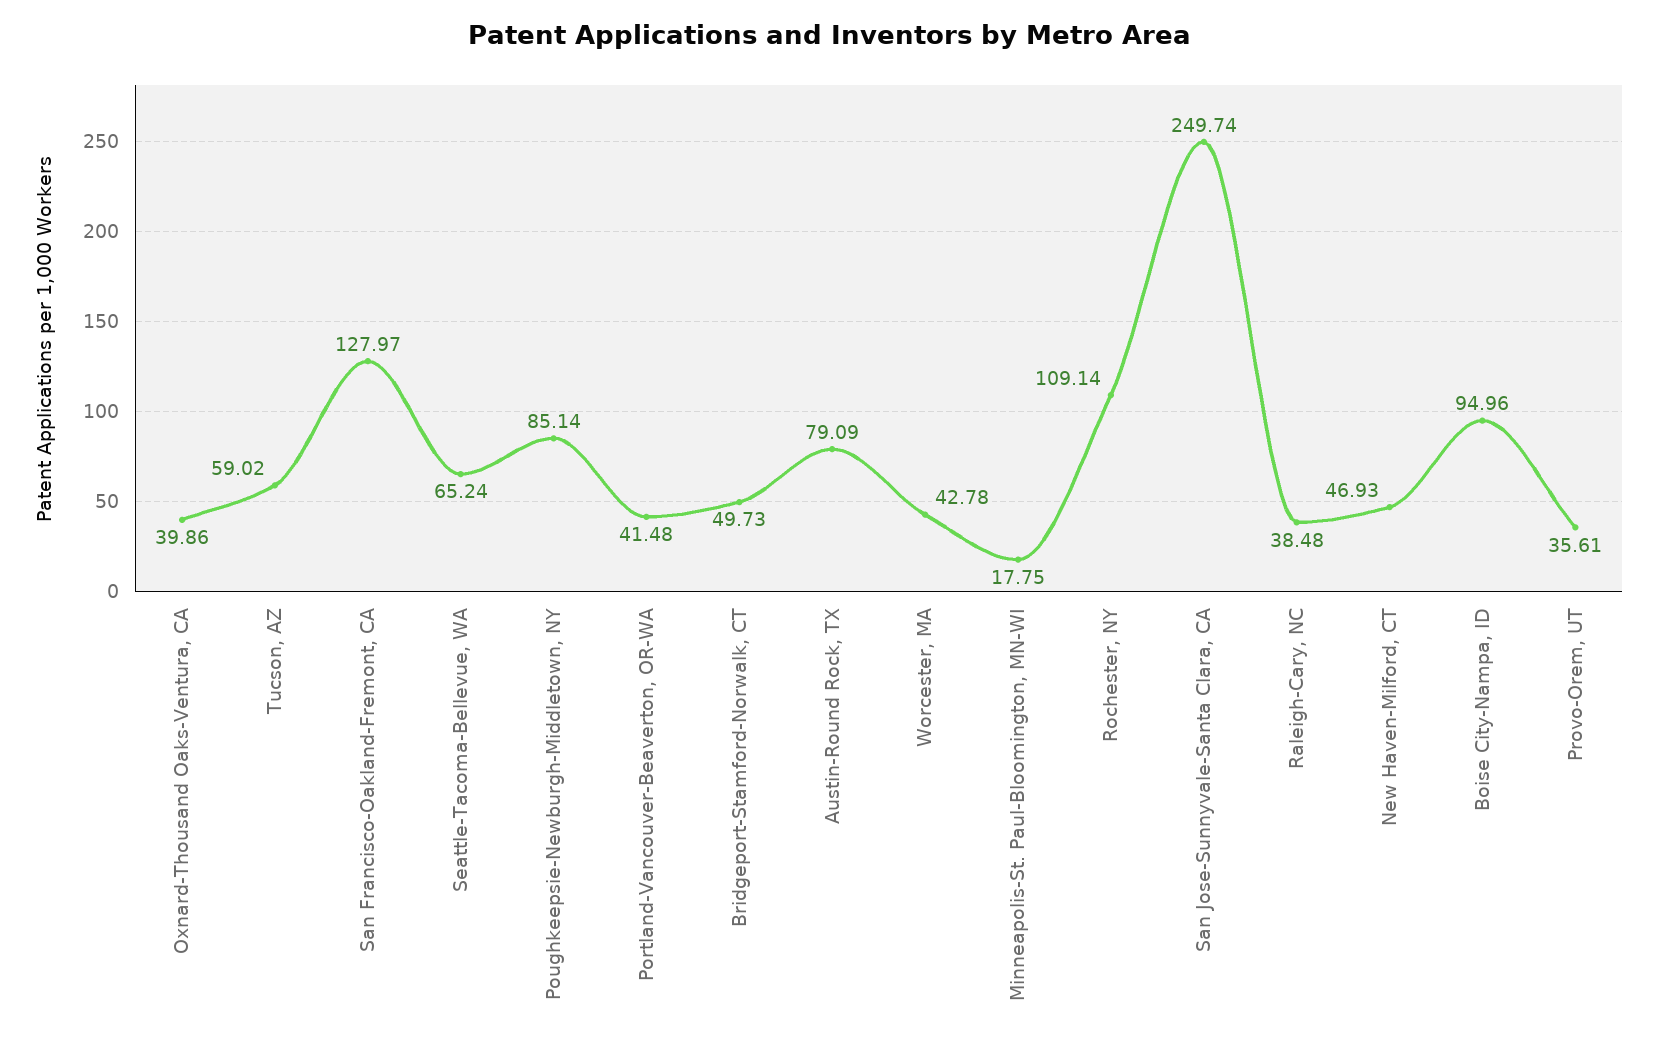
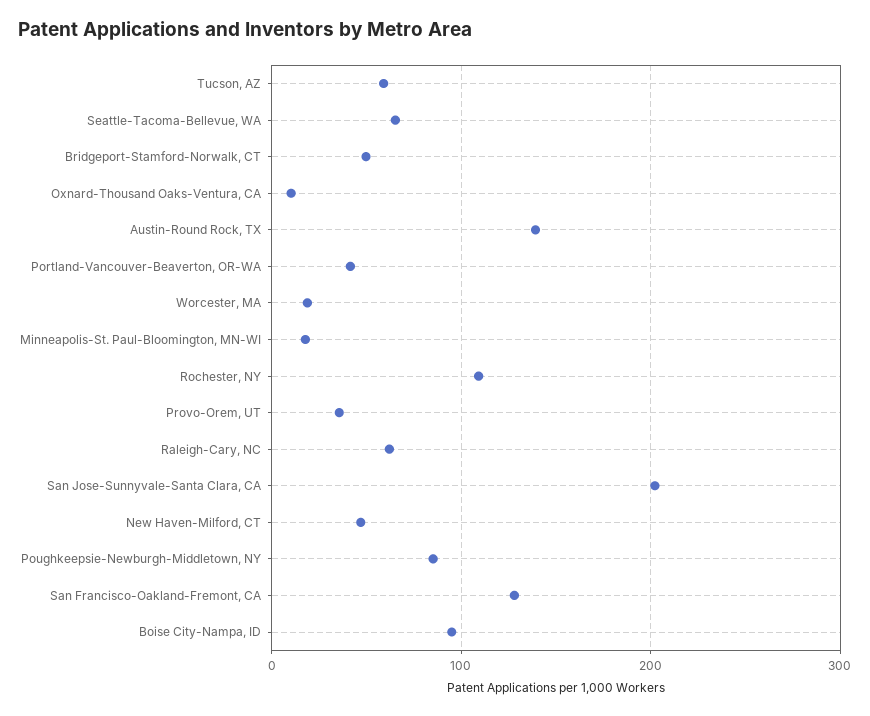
Oxnard-Thousand Oaks-Ventura, CA: 39.86 -> 10
Austin-Round Rock, TX: 79.09 -> 140
Worcester, MA: 42.78 -> 20
San Jose-Sunnyvale-Santa Clara, CA: 249.74 -> 200
Raleigh-Cary, NC: 38.48 -> 60

